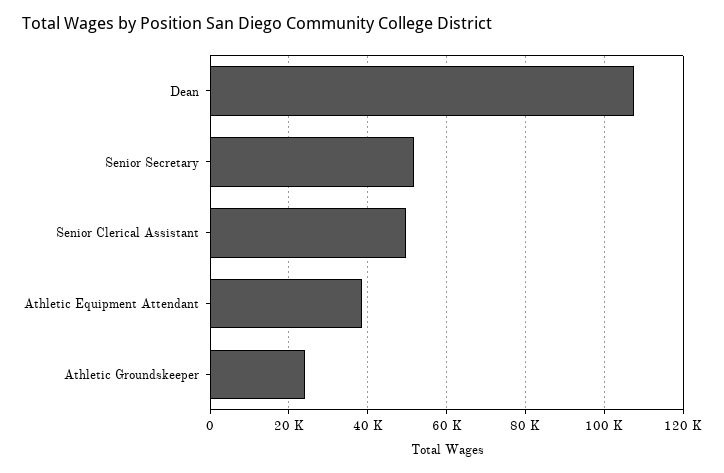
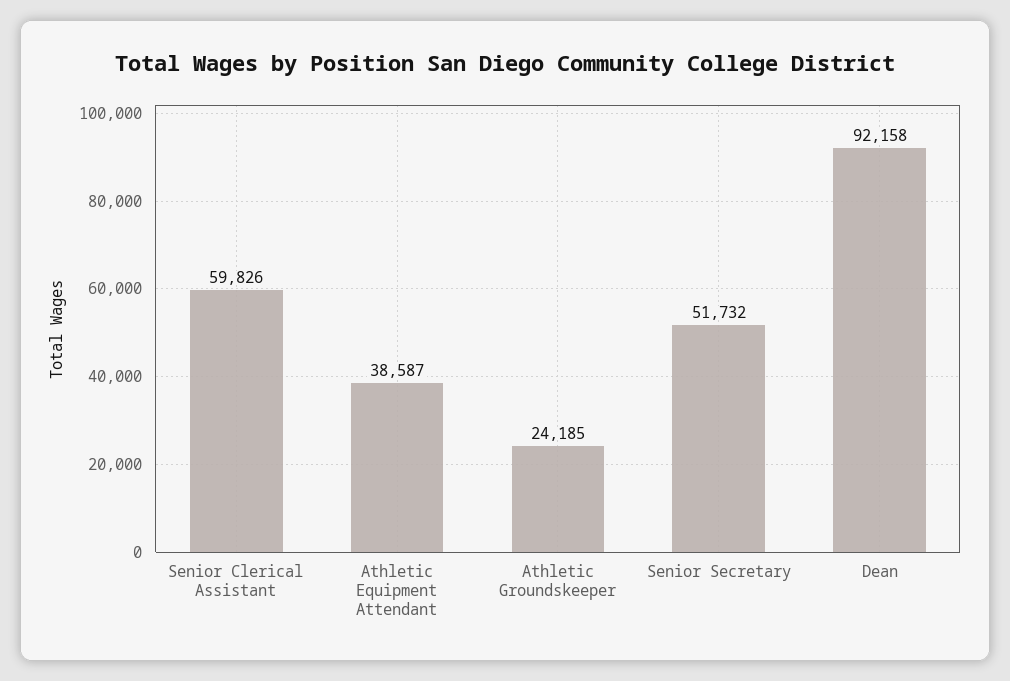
Dean: 108000 -> 92158
Senior Clerical Assistant: 50000 -> 59826

